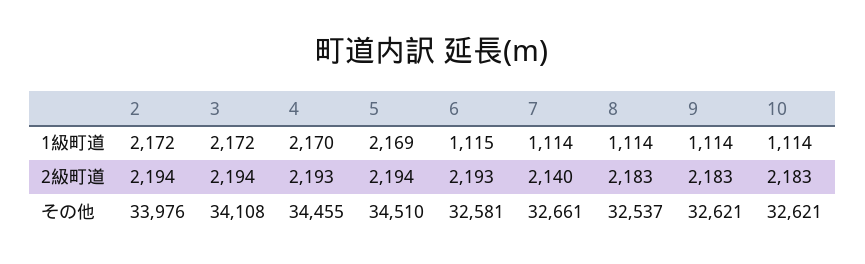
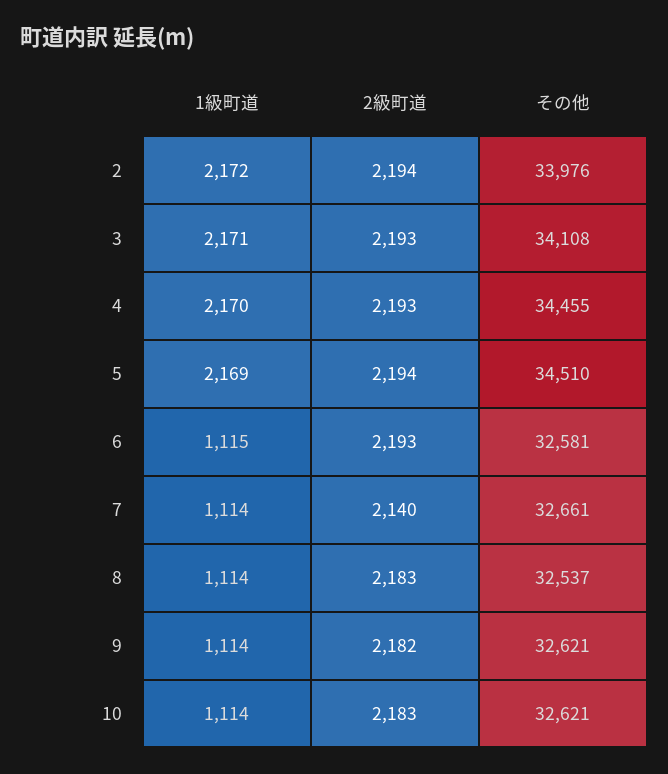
3, 1級町道: 2172 -> 2171
3, 2級町道: 2194 -> 2193
9, 2級町道: 2183 -> 2182

